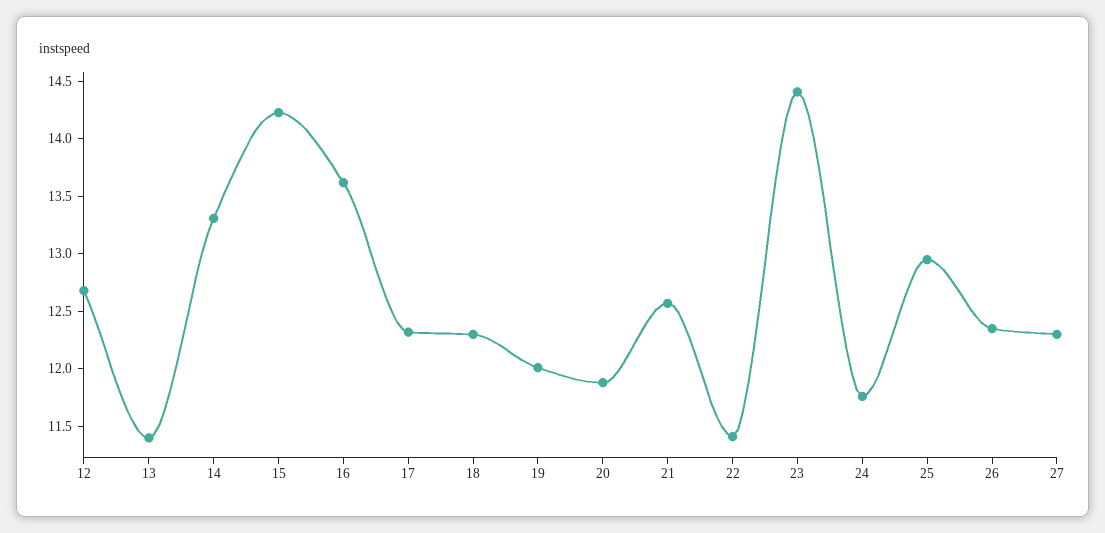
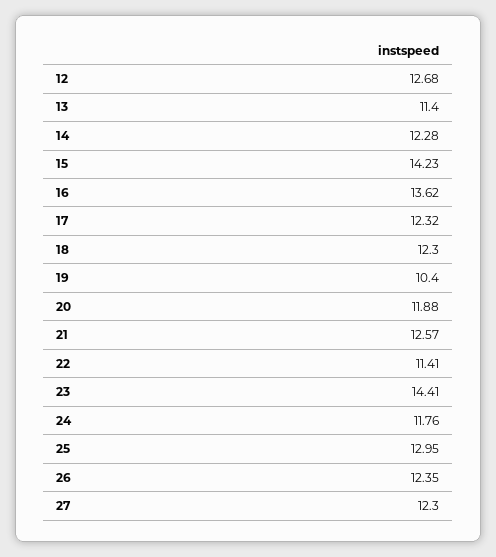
14: 13.3 -> 12.28
19: 12 -> 10.4

